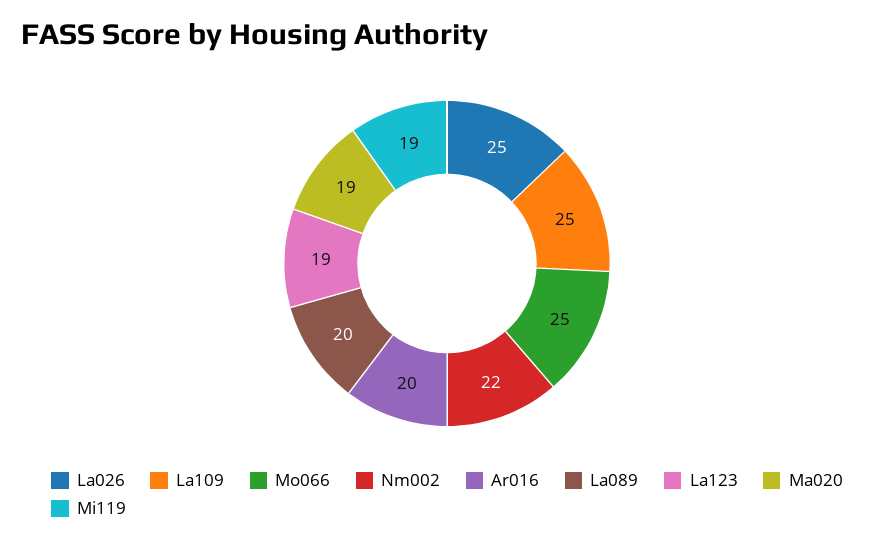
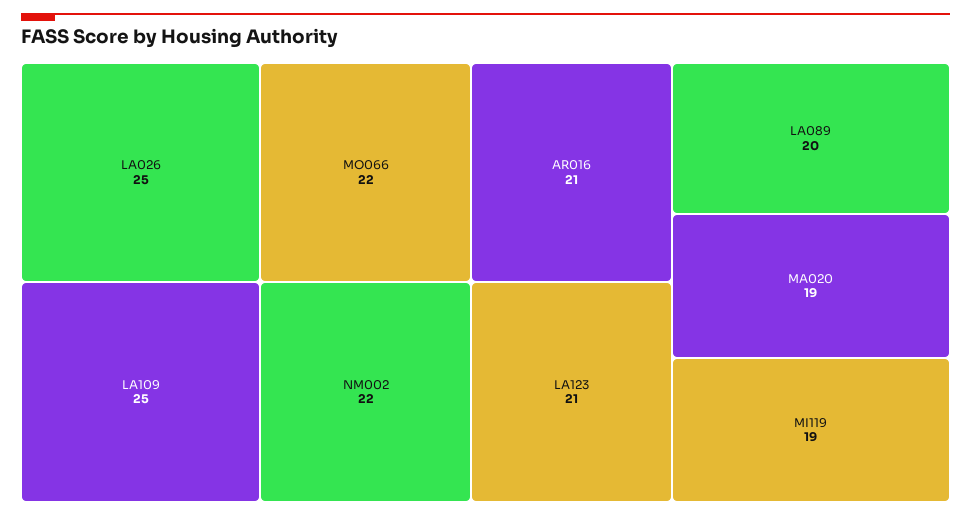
Mo066: 25 -> 22
Ar016: 20 -> 21
La123: 19 -> 21

